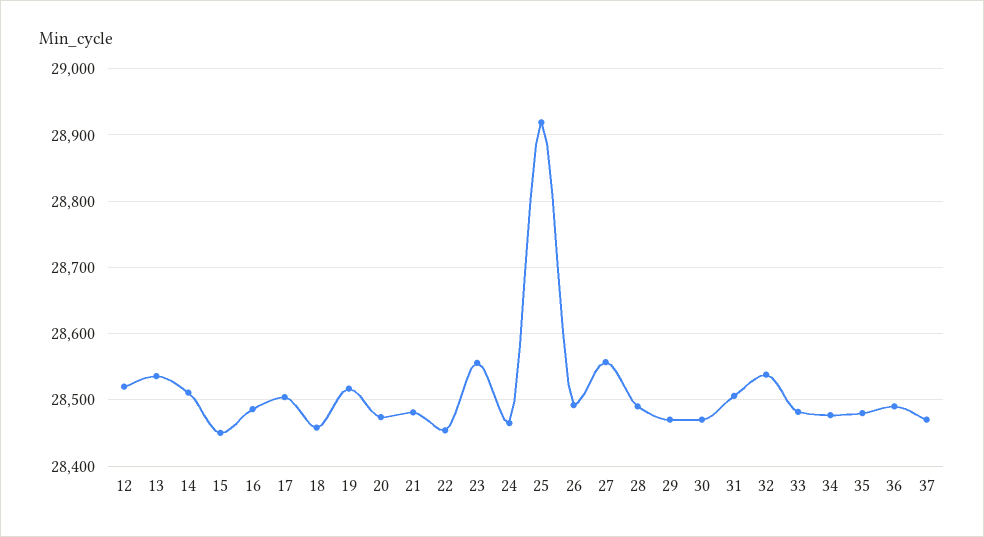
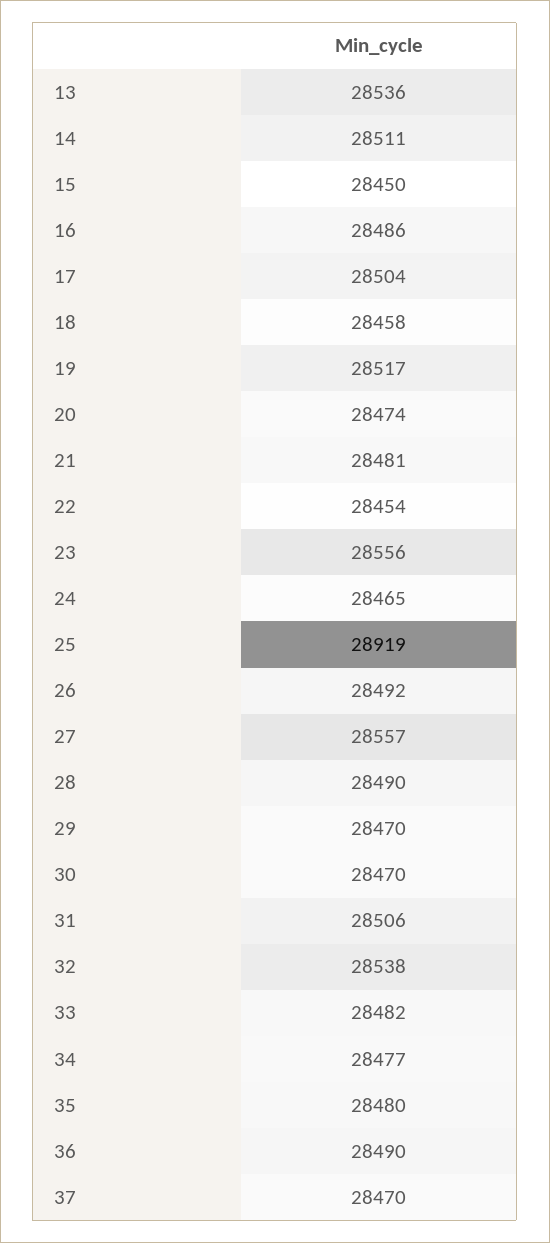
12: 28520 -> none

